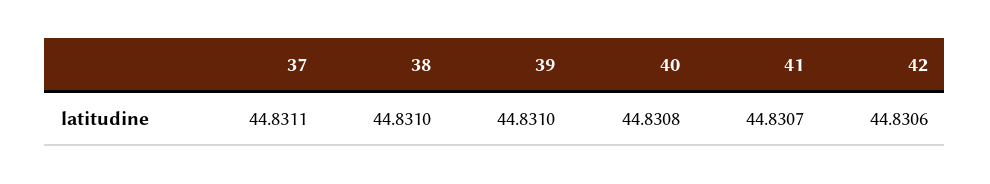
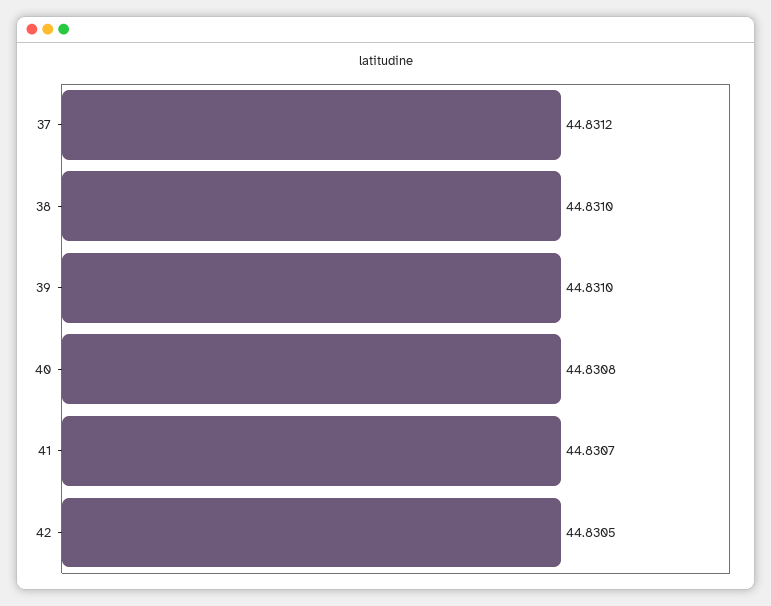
37: 44.8311 -> 44.8312
42: 44.8306 -> 44.8305

